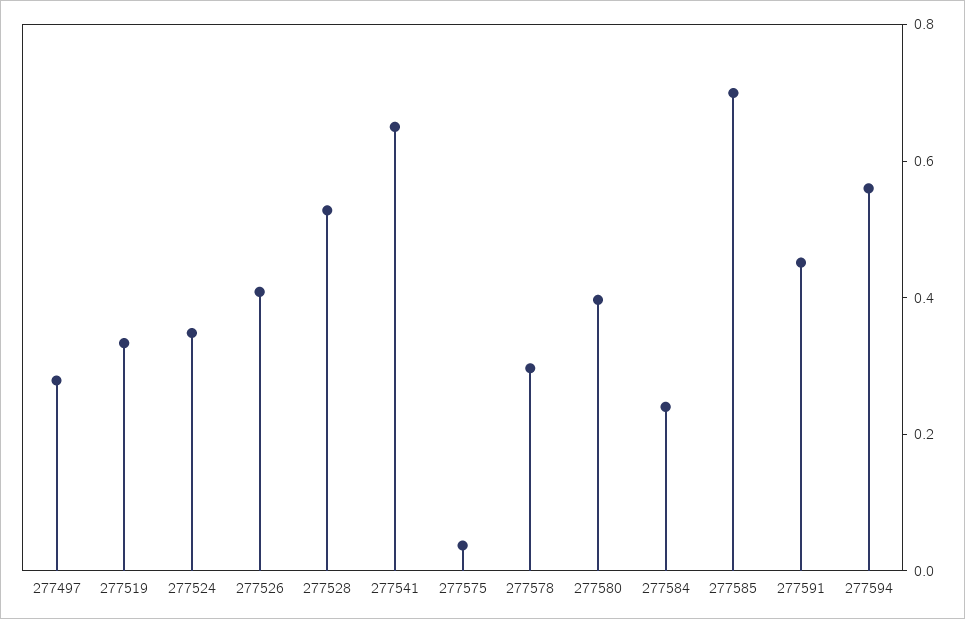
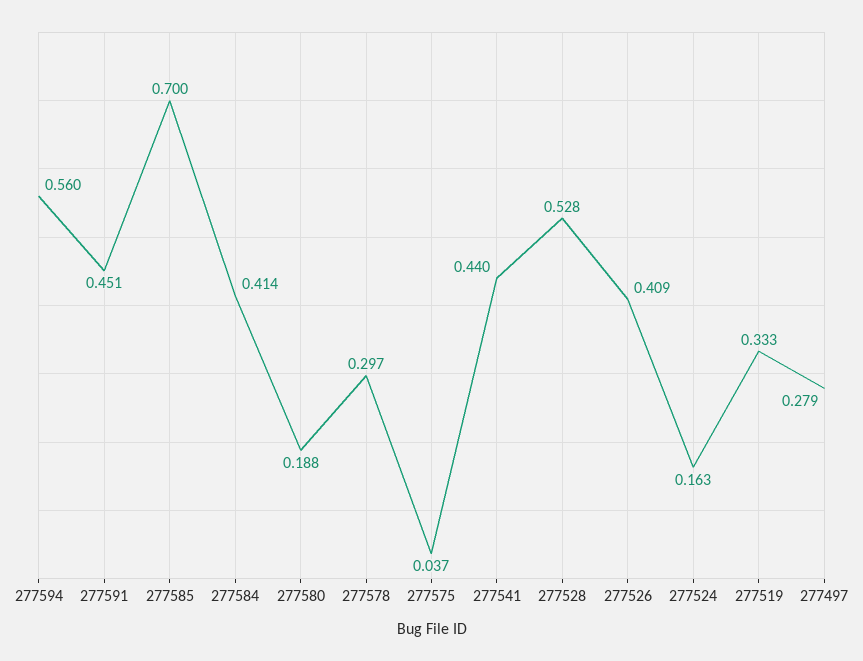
277524: 0.35 -> 0.163
277541: 0.65 -> 0.44
277580: 0.4 -> 0.188
277584: 0.25 -> 0.414

